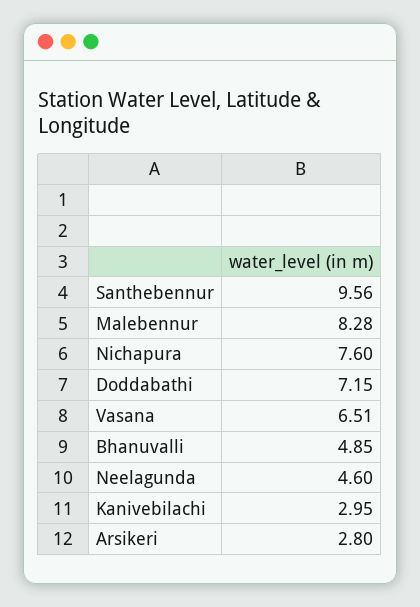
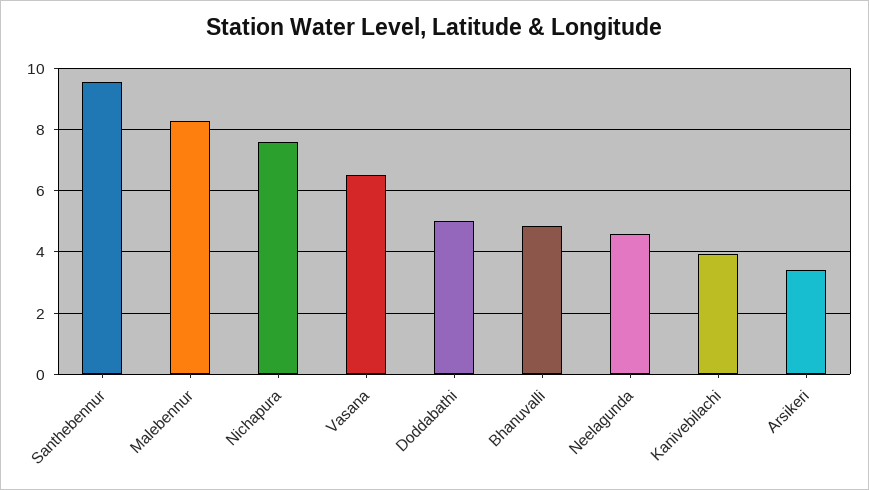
Doddabathi: 7.15 -> 5
Kanivebilachi: 2.95 -> 4
Arsikeri: 2.8 -> 3.4

